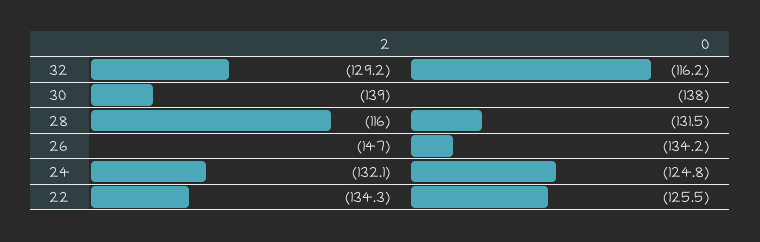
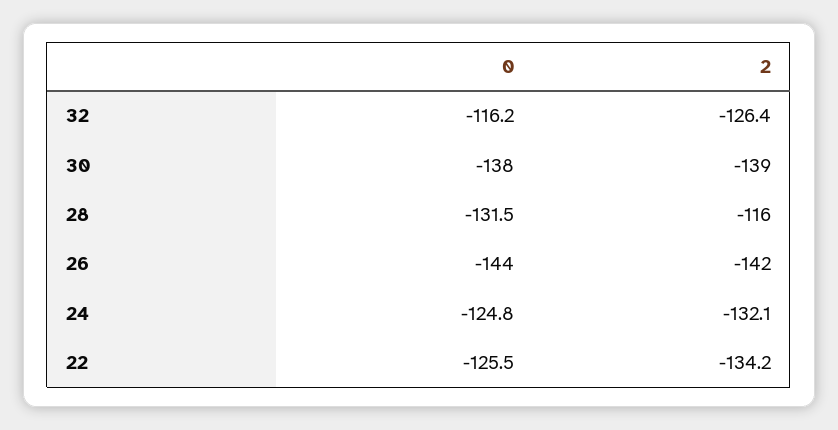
2, 32: -129.2 -> -126.4
2, 26: -147 -> -142
0, 26: -134.2 -> -144
2, 22: -134.3 -> -134.2

